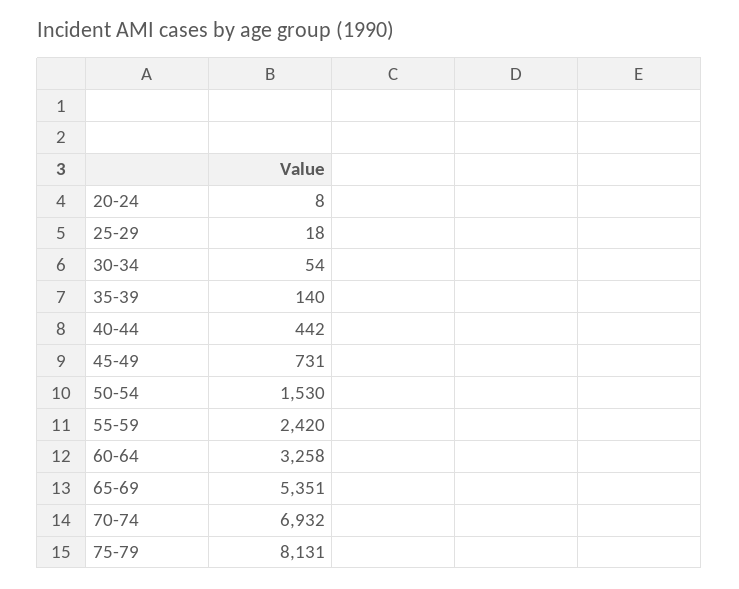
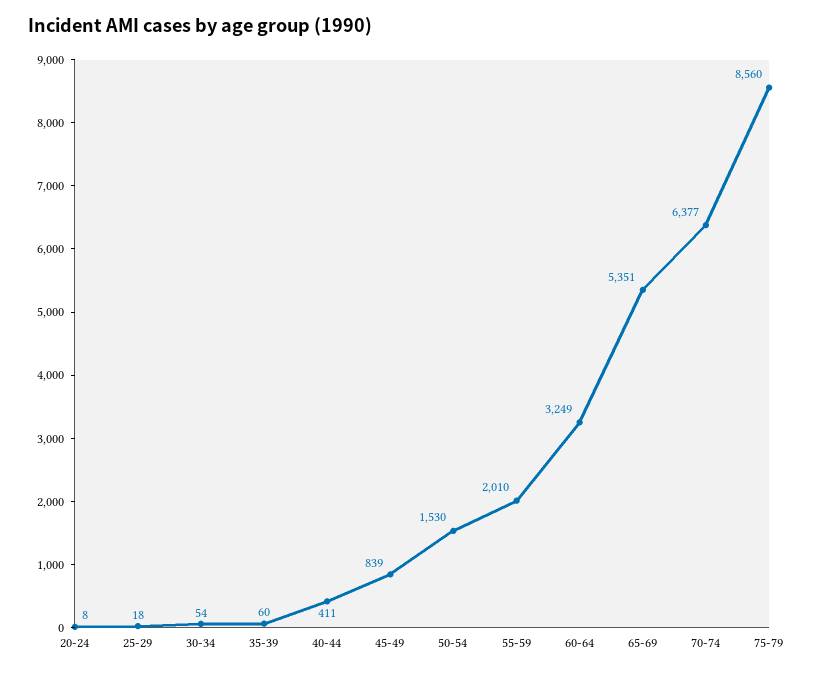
35-39: 140 -> 60
40-44: 442 -> 411
45-49: 731 -> 839
55-59: 2420 -> 2010
60-64: 3258 -> 3249
70-74: 6932 -> 6377
75-79: 8131 -> 8560

